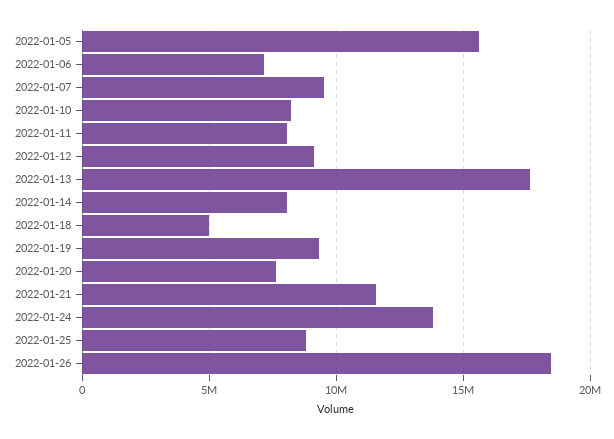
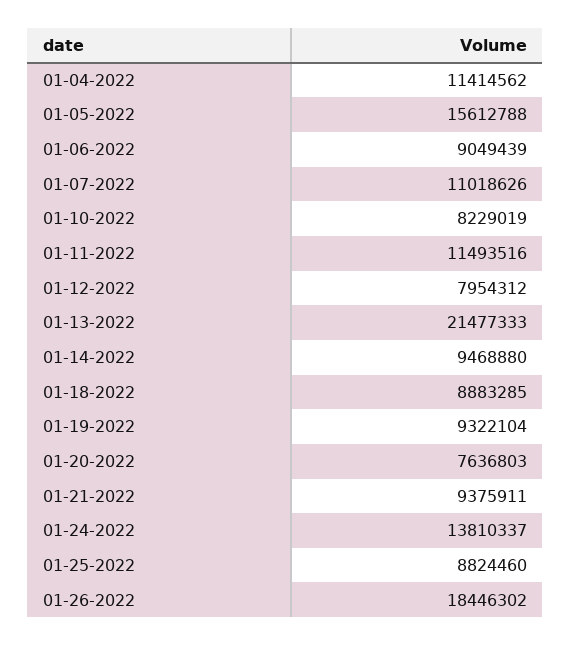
2022-01-06: 7000000 -> 9049439
2022-01-07: 9500000 -> 11018626
2022-01-11: 8000000 -> 11493516
2022-01-12: 9000000 -> 7954312
2022-01-13: 17500000 -> 21477333
2022-01-14: 8000000 -> 9468880
2022-01-18: 5000000 -> 8883285
2022-01-21: 11500000 -> 9375911
01-04-2022: none -> 11414562

